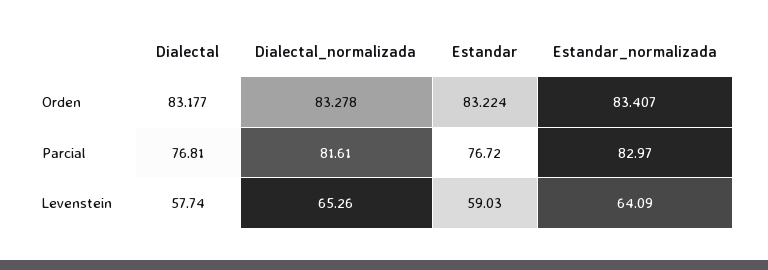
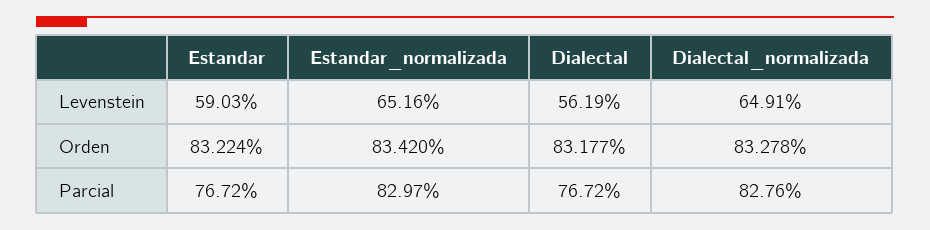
Estandar_normalizada, Orden: 83.407 -> 83.42
Dialectal, Parcial: 76.81 -> 76.72
Dialectal_normalizada, Parcial: 81.61 -> 82.76
Dialectal, Levenstein: 57.74 -> 56.19
Dialectal_normalizada, Levenstein: 65.26 -> 64.91
Estandar_normalizada, Levenstein: 64.09 -> 65.16

